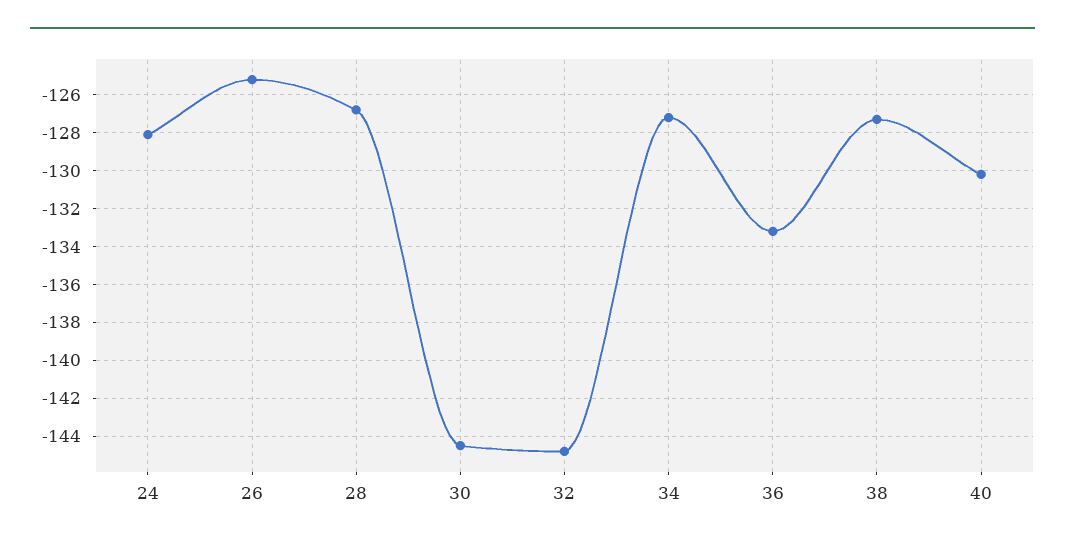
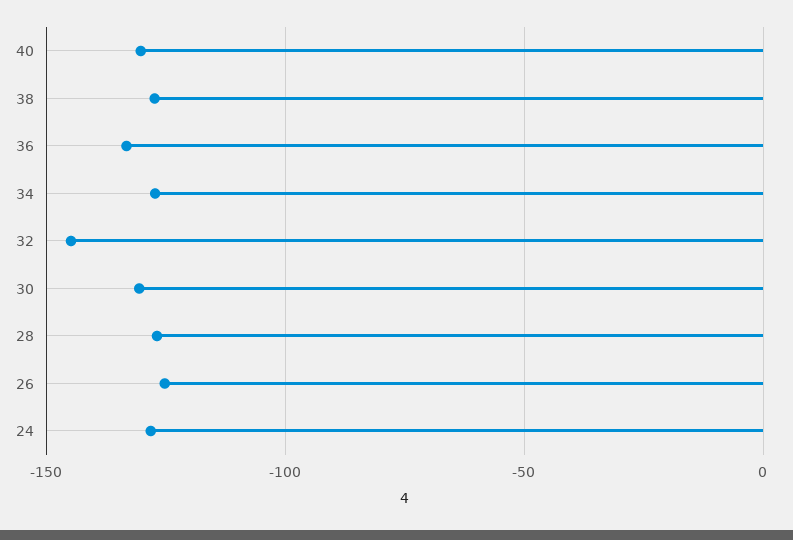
30: -144.5 -> -130

